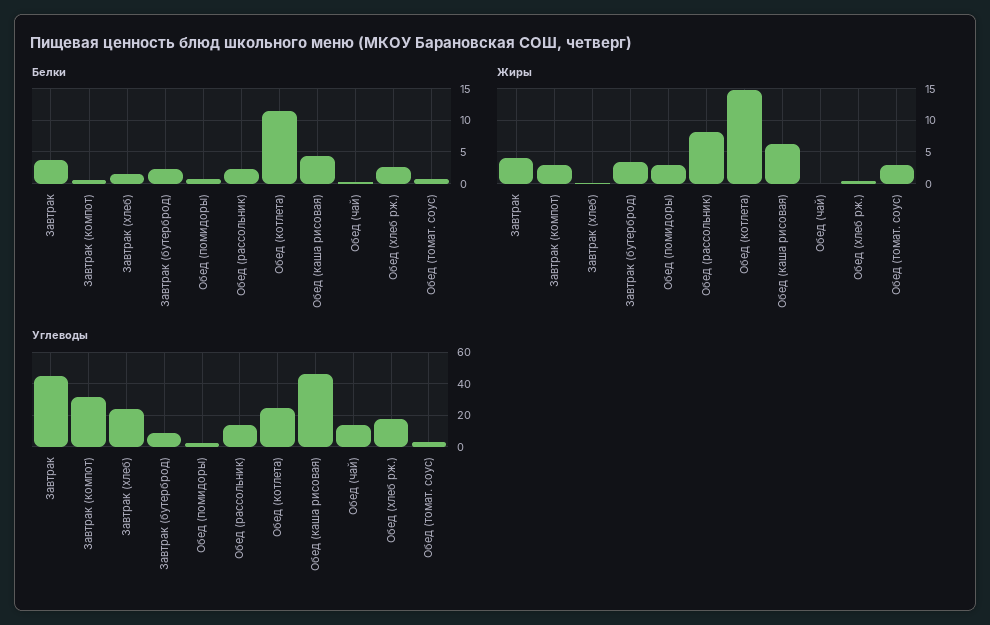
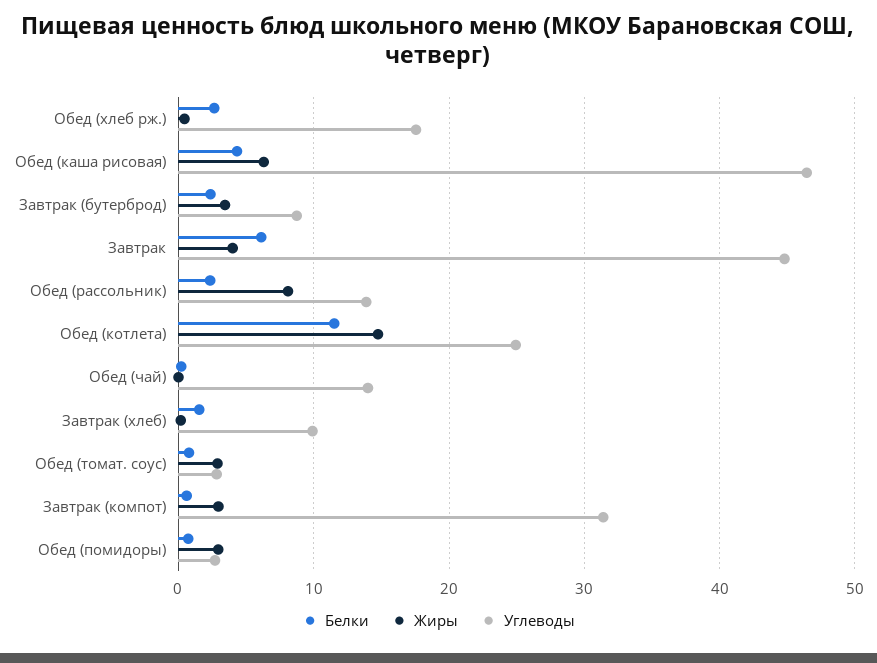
Белки, Завтрак: 4 -> 6
Углеводы, Завтрак (хлеб): 25 -> 10

